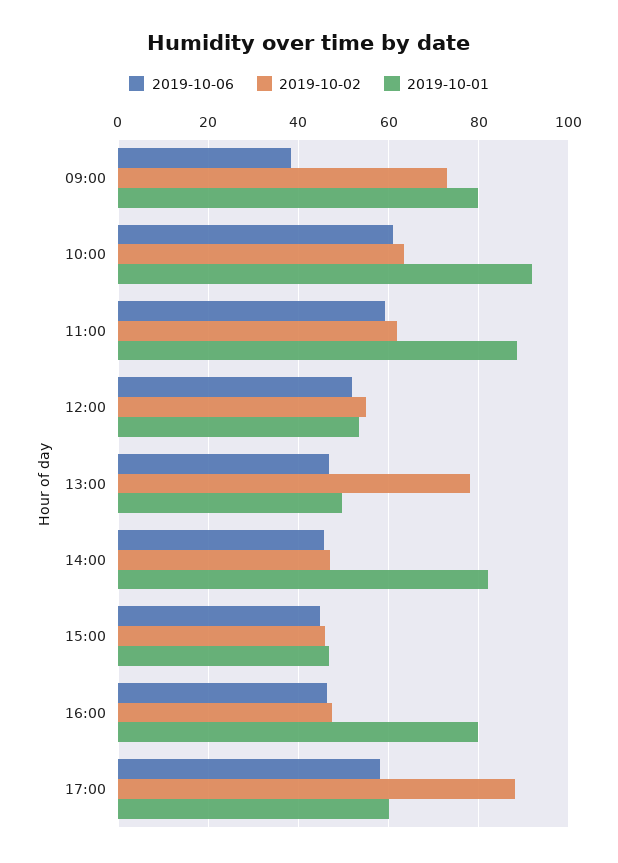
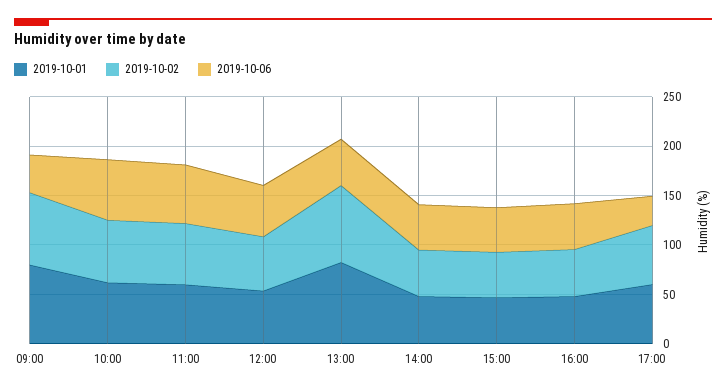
2019-10-01, 10:00: 92 -> 60
2019-10-01, 11:00: 88 -> 60
2019-10-01, 13:00: 50 -> 80
2019-10-01, 14:00: 82 -> 50
2019-10-01, 16:00: 80 -> 50
2019-10-06, 17:00: 58 -> 30
2019-10-02, 17:00: 88 -> 60

